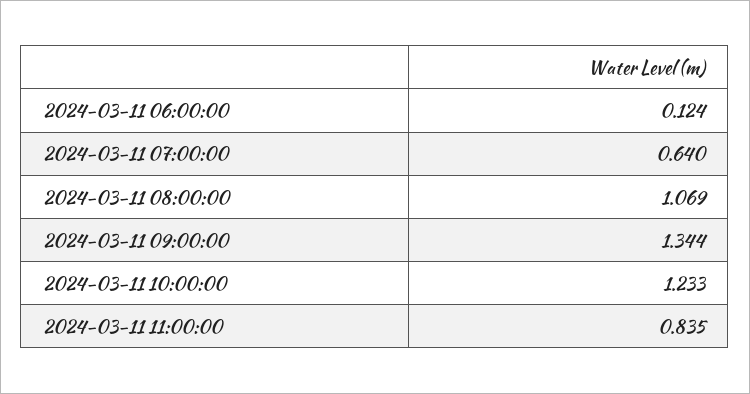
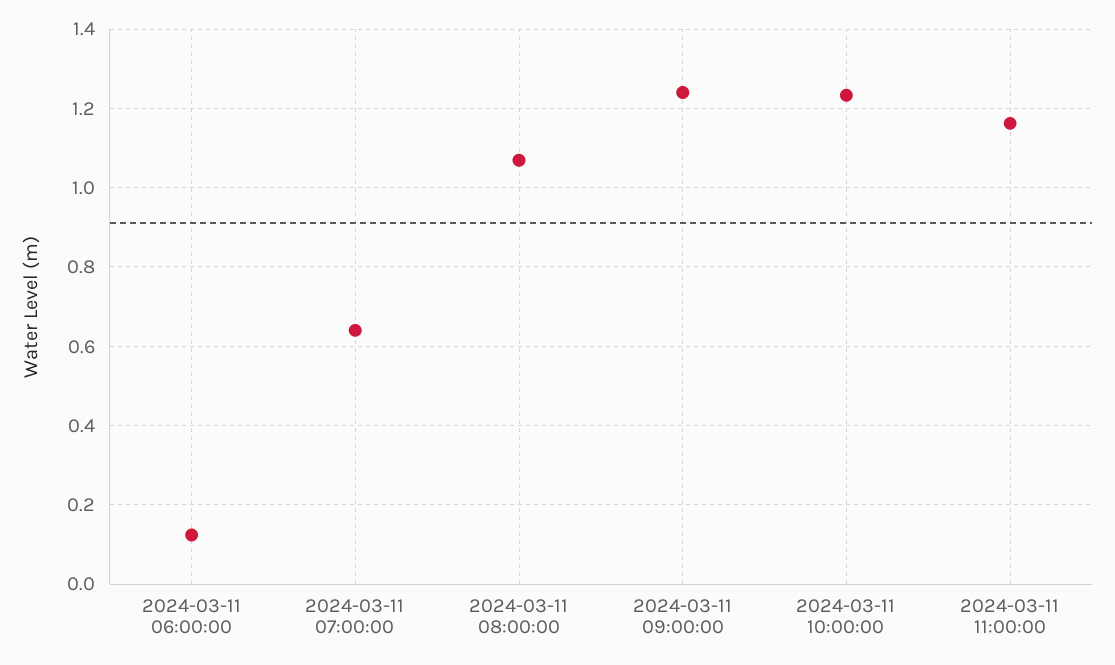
2024-03-11 09:00:00: 1.344 -> 1.24
2024-03-11 11:00:00: 0.835 -> 1.16

